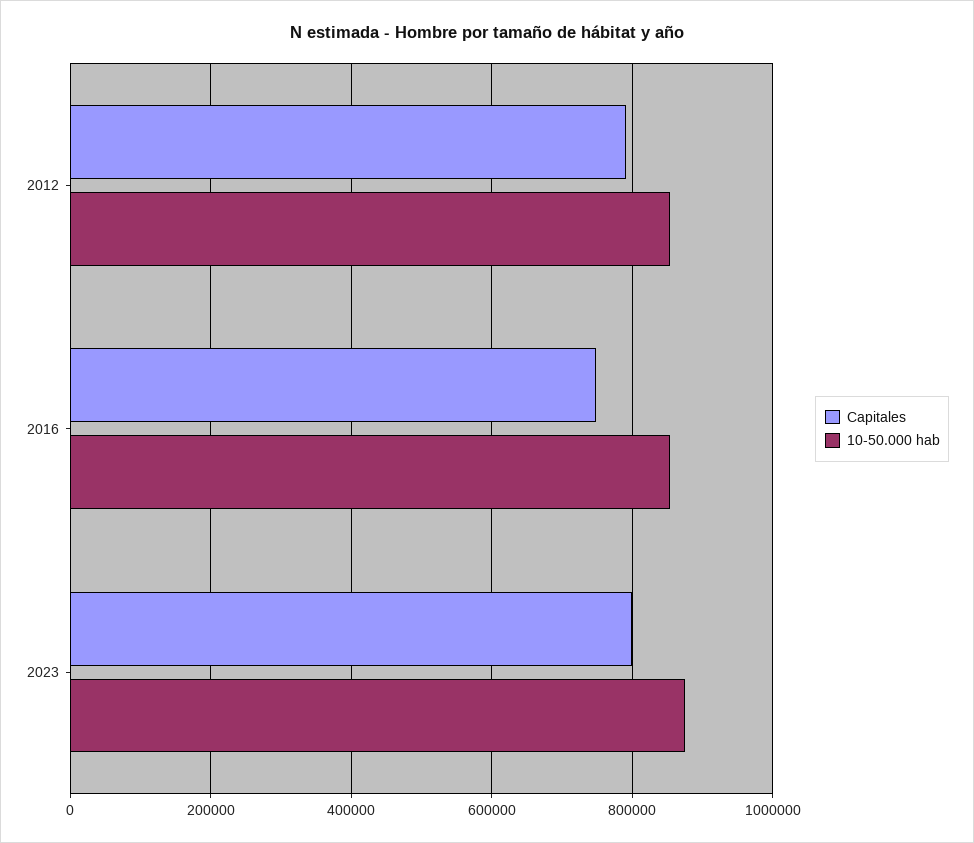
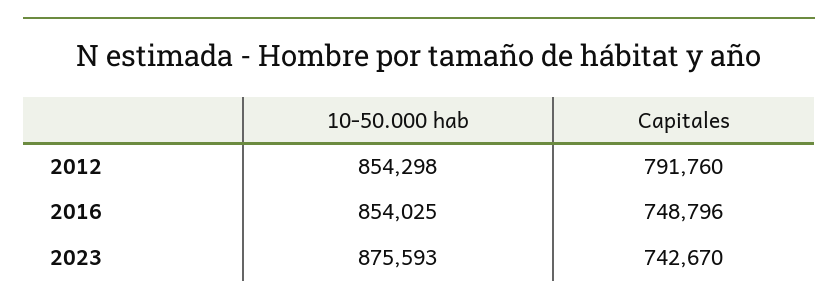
Capitales, 2023: 800000 -> 742670

